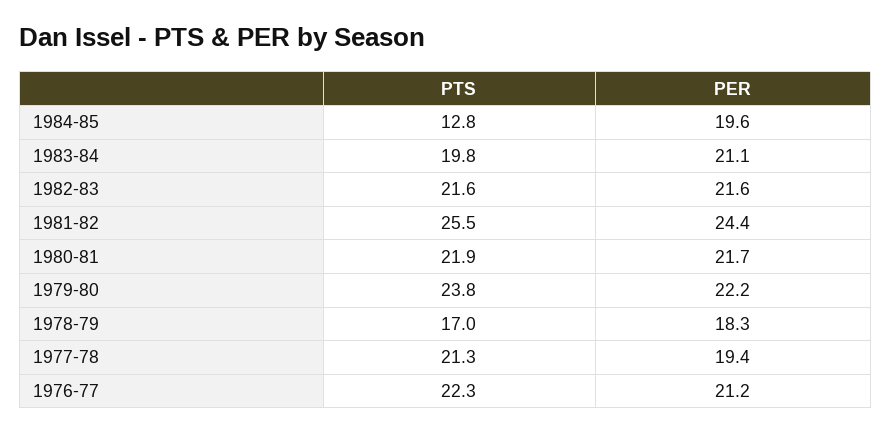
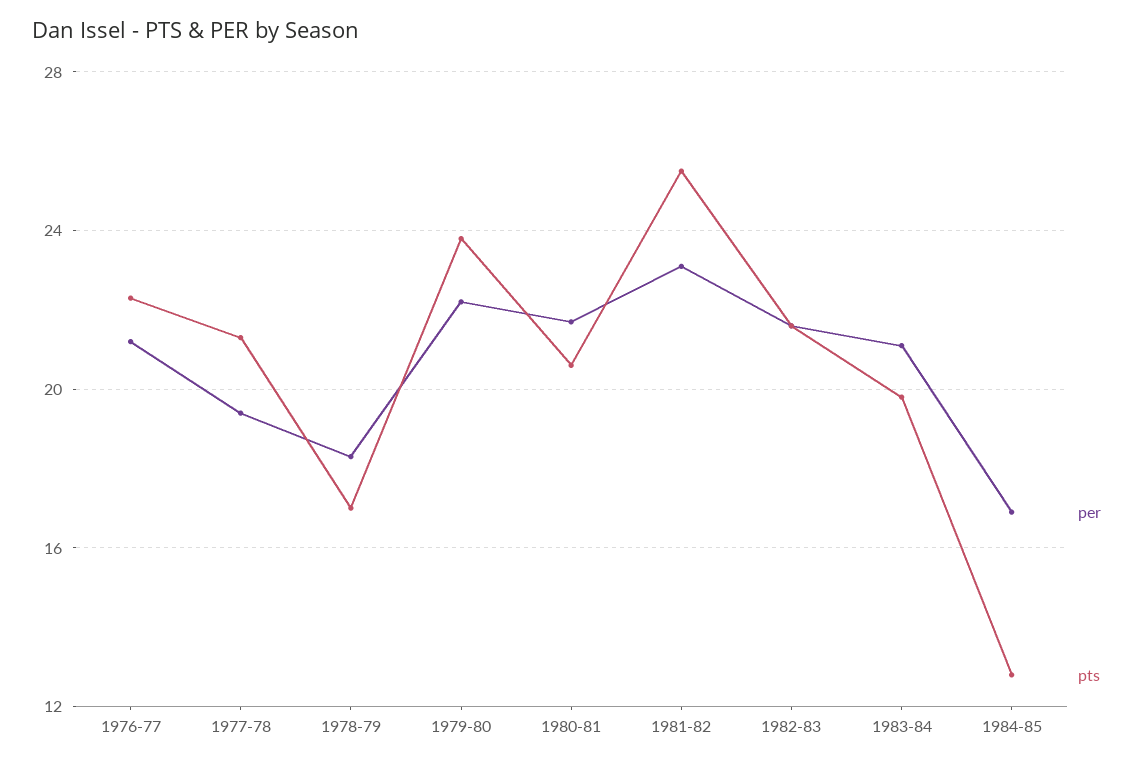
PER, 1984-85: 19.6 -> 17
PER, 1981-82: 24.4 -> 23
PTS, 1980-81: 21.9 -> 20.5

